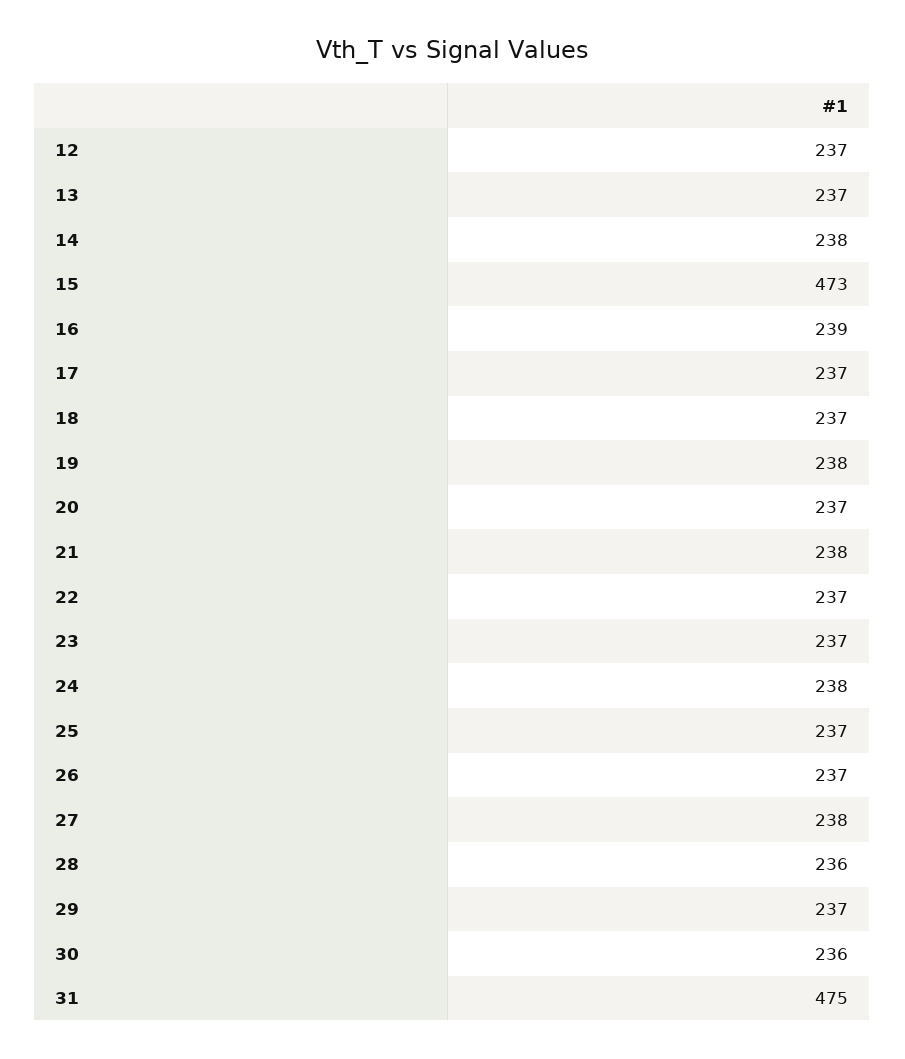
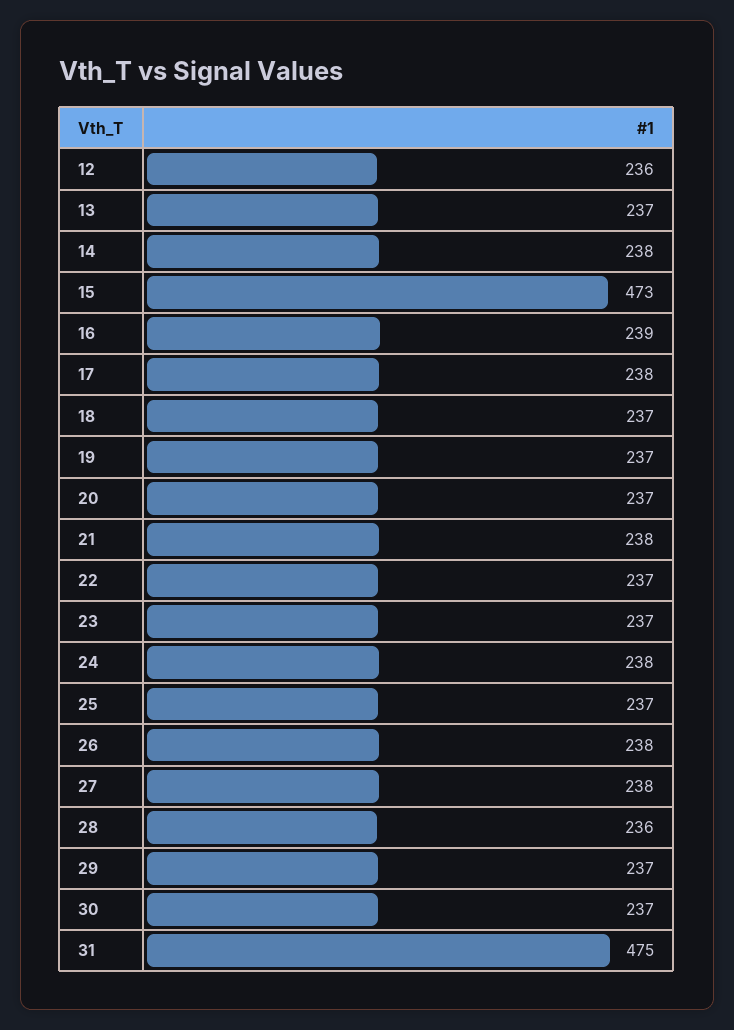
12: 237 -> 236
17: 237 -> 238
19: 238 -> 237
26: 237 -> 238
30: 236 -> 237

